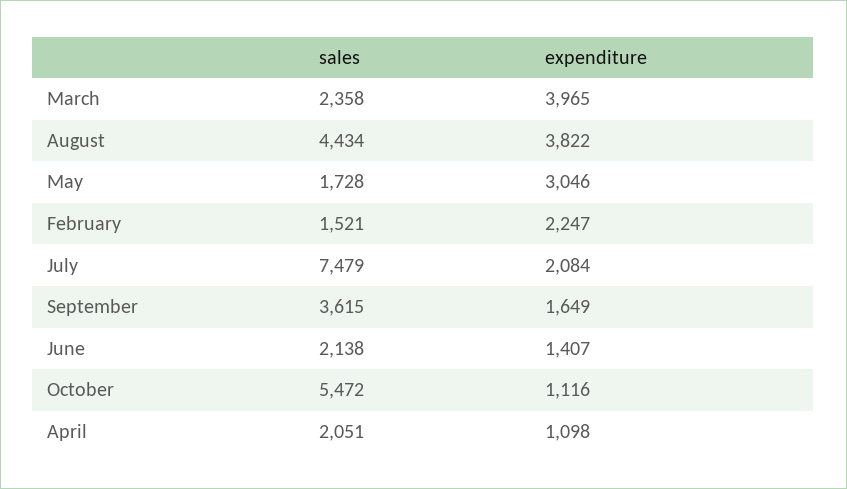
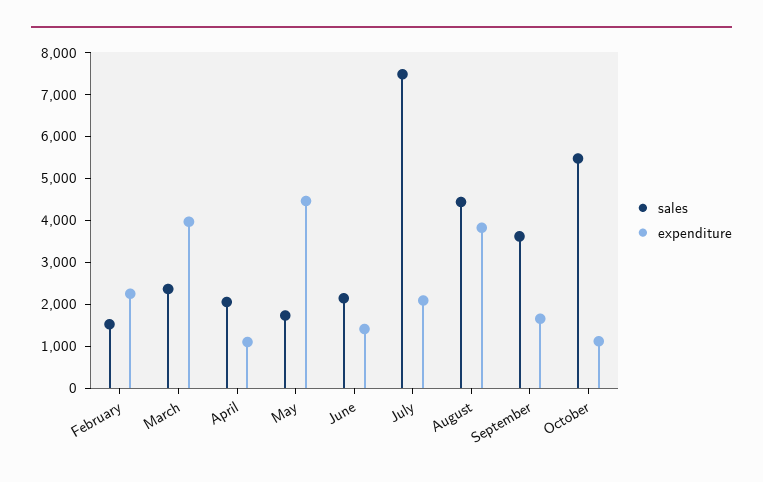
expenditure, May: 3046 -> 4400

